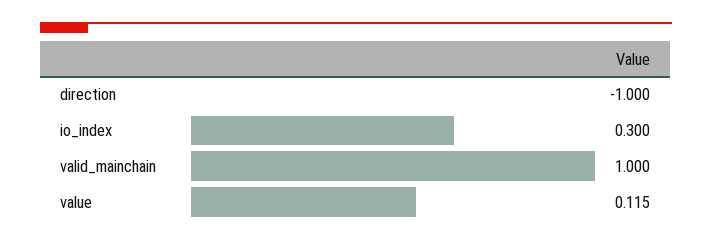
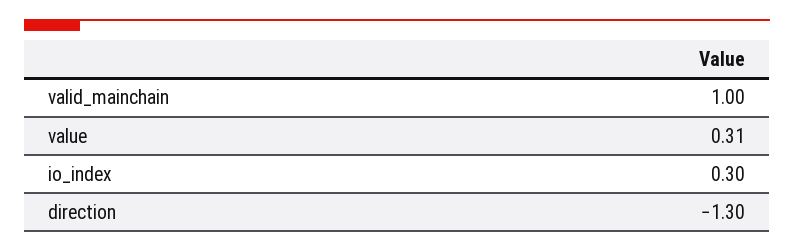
direction: -1 -> -1.3
value: 0.115 -> 0.31

